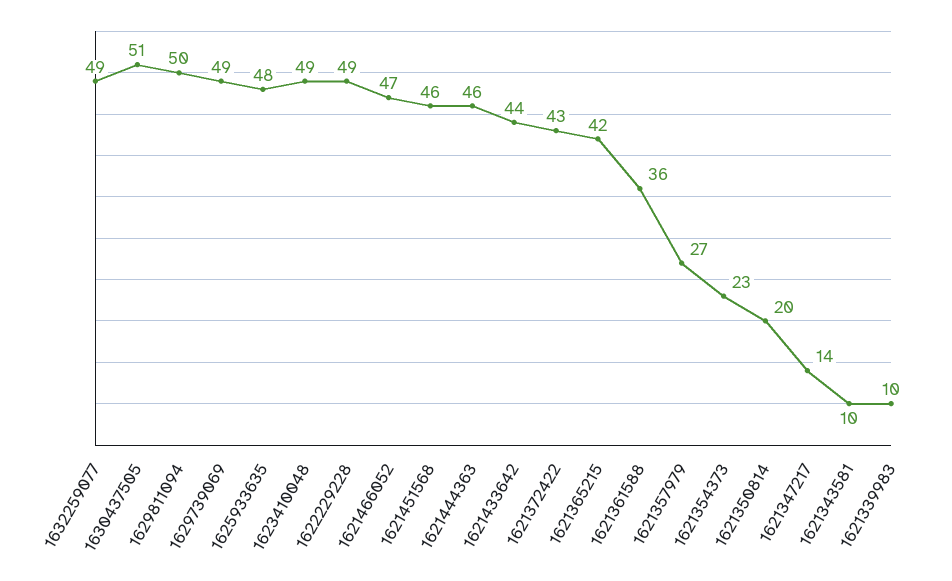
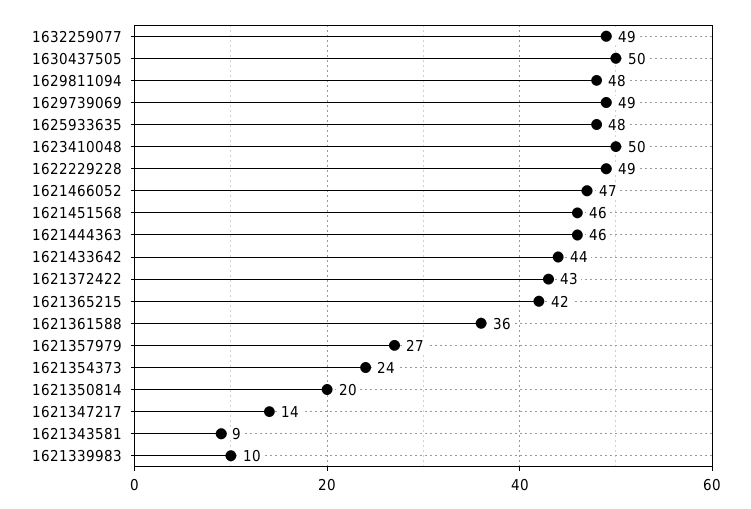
1630437505: 51 -> 50
1629811094: 50 -> 48
1623410048: 49 -> 50
1621354373: 23 -> 24
1621343581: 10 -> 9

